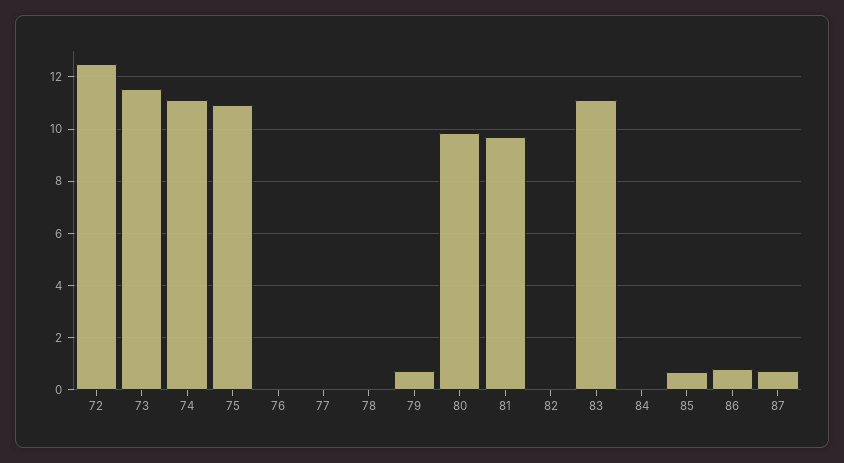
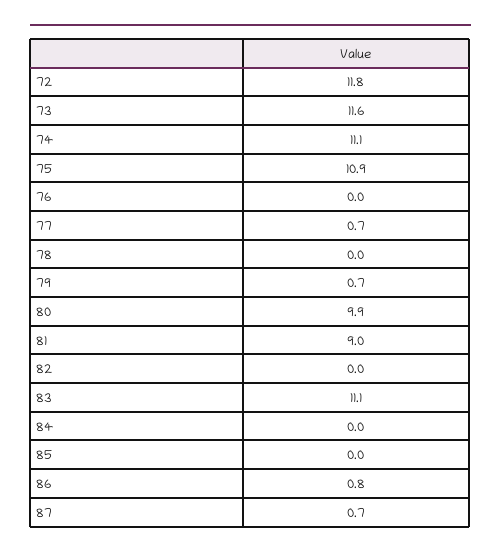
72: 12.5 -> 11.8
77: 0 -> 0.7
81: 9.75 -> 9
85: 0.75 -> 0

